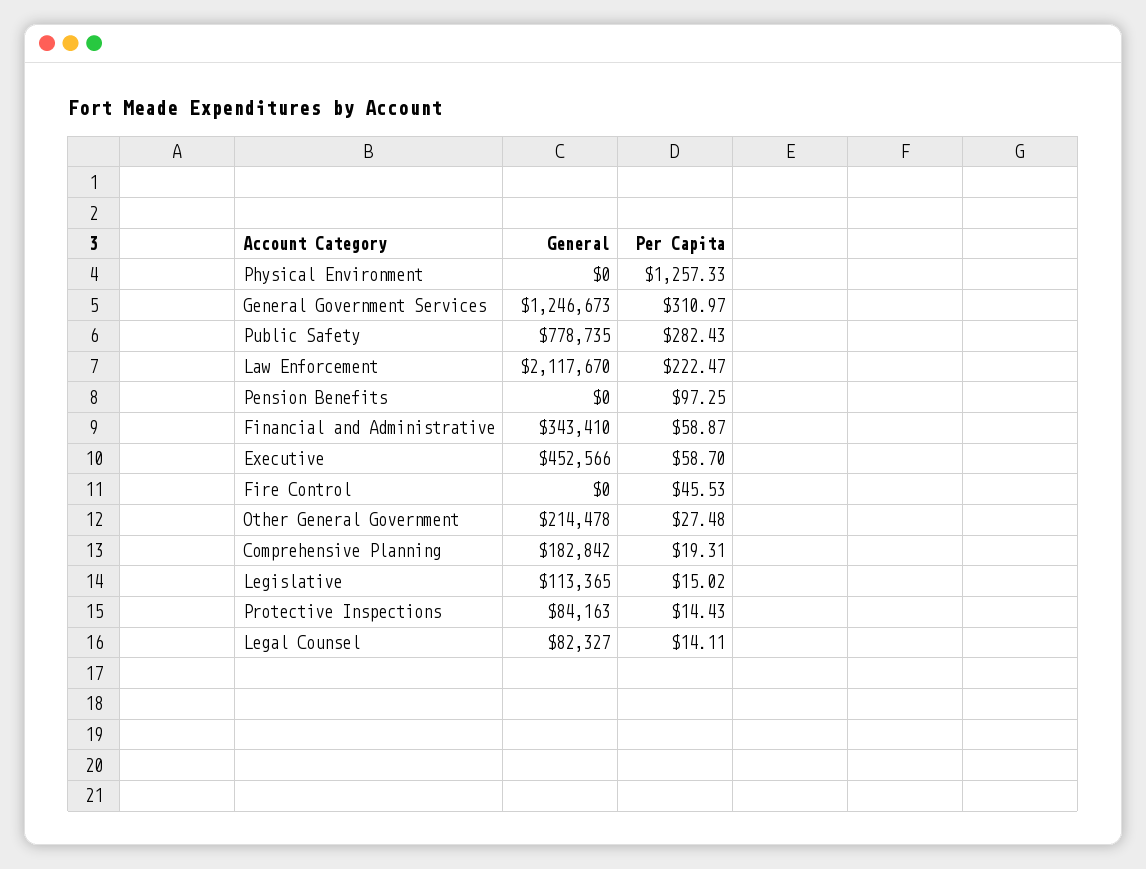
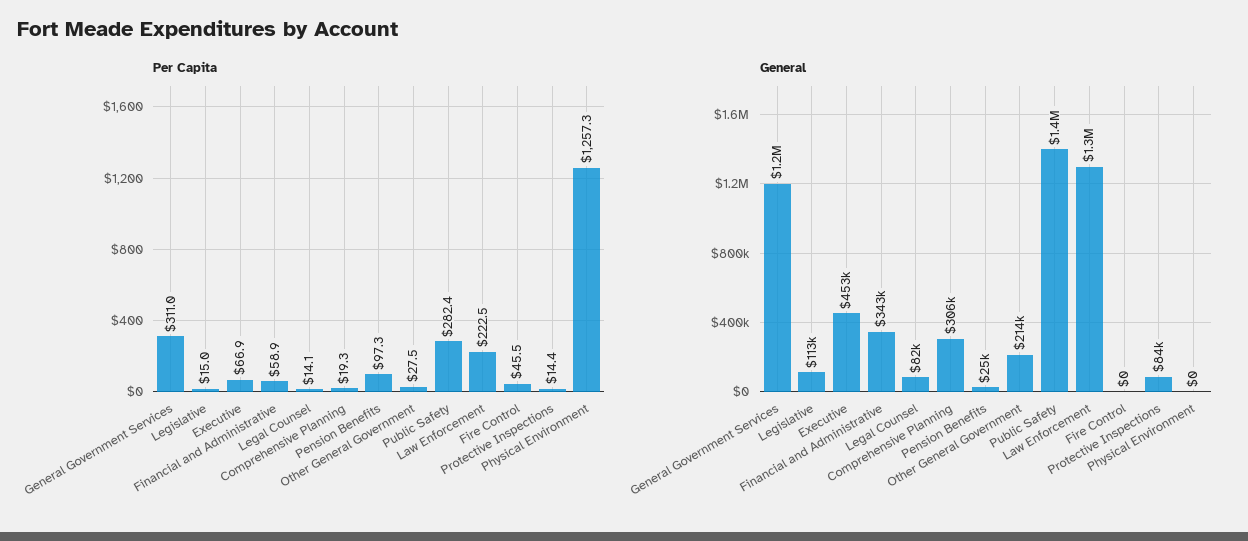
General, Public Safety: 778735 -> 1400000
General, Law Enforcement: 2117670 -> 1300000
General, Pension Benefits: 0 -> 25000
Per Capita, Executive: 58.7 -> 66.9
General, Comprehensive Planning: 182842 -> 306000

